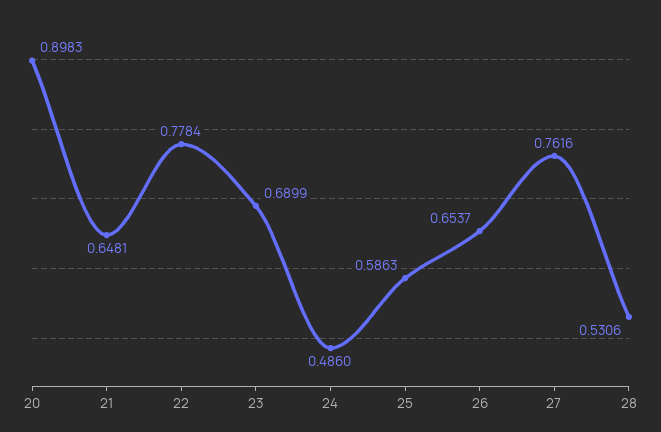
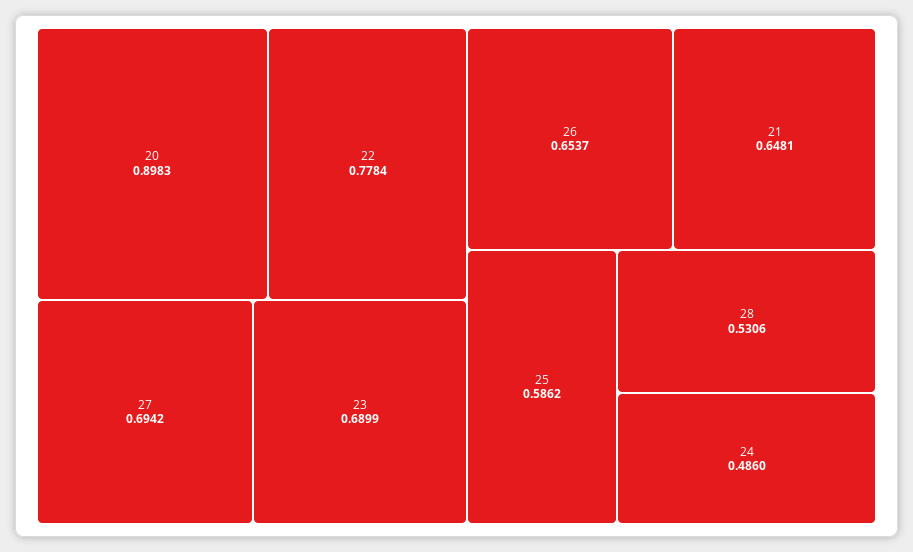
25: 0.5863 -> 0.5862
27: 0.7616 -> 0.6942

